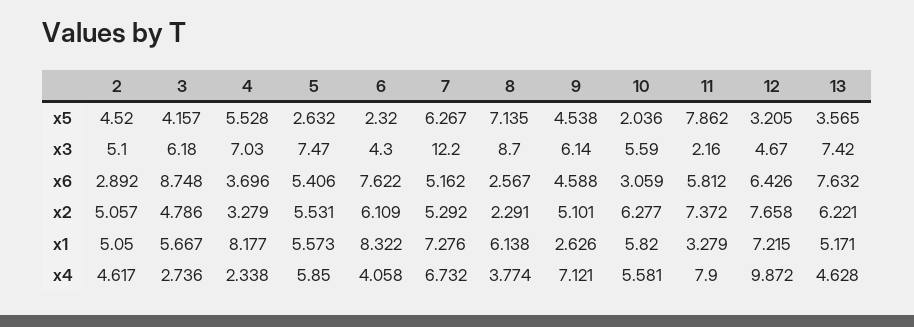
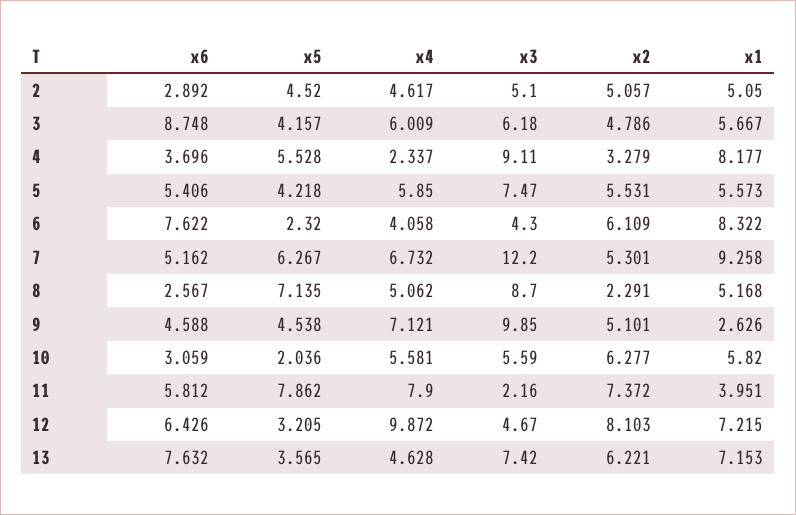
5, x5: 2.632 -> 4.218
4, x3: 7.03 -> 9.11
9, x3: 6.14 -> 9.85
7, x2: 5.292 -> 5.301
12, x2: 7.658 -> 8.103
7, x1: 7.276 -> 9.258
8, x1: 6.138 -> 5.168
11, x1: 3.279 -> 3.951
13, x1: 5.171 -> 7.153
3, x4: 2.736 -> 6.009
4, x4: 2.338 -> 2.337
8, x4: 3.774 -> 5.062

